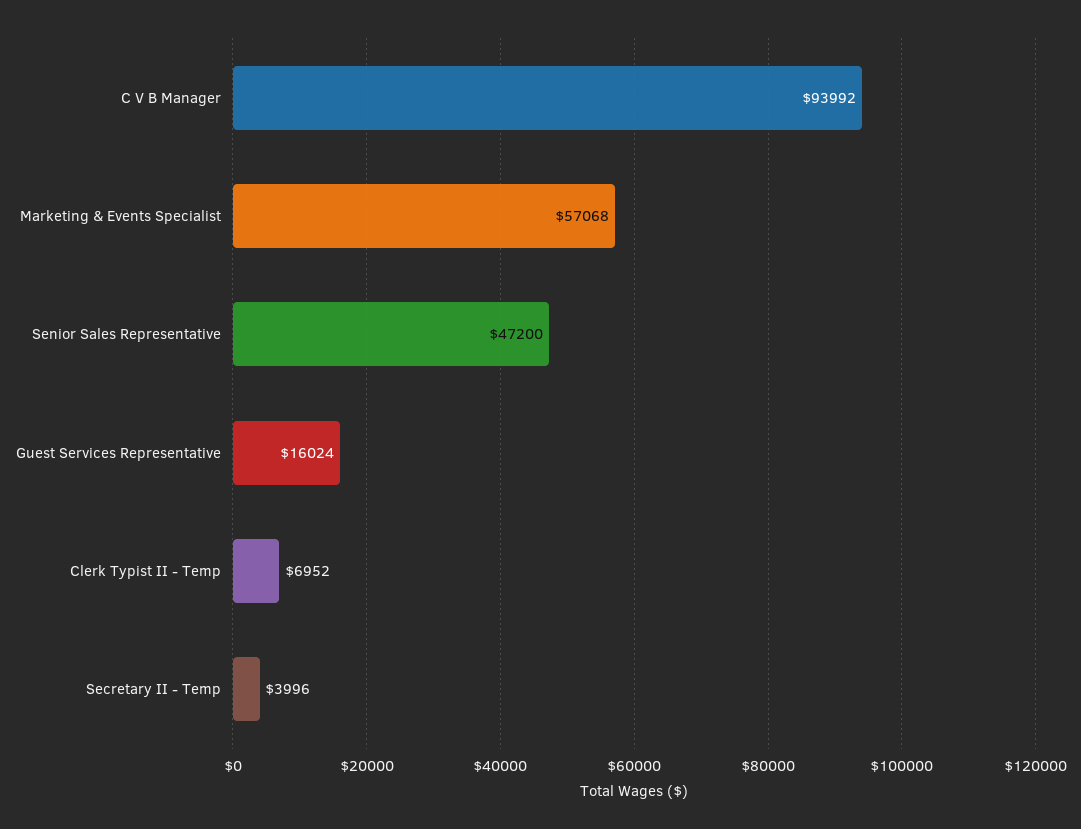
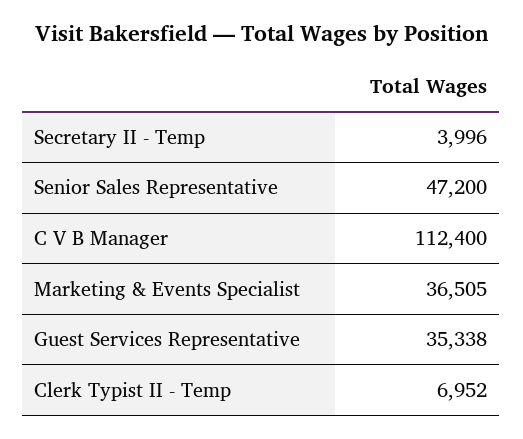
C V B Manager: 93992 -> 112400
Marketing & Events Specialist: 57068 -> 36505
Guest Services Representative: 16024 -> 35338

